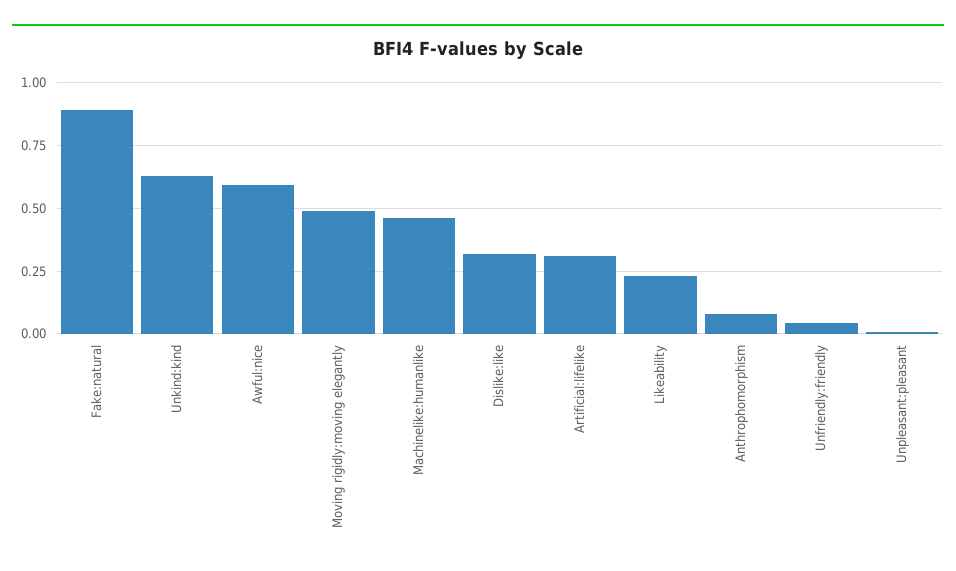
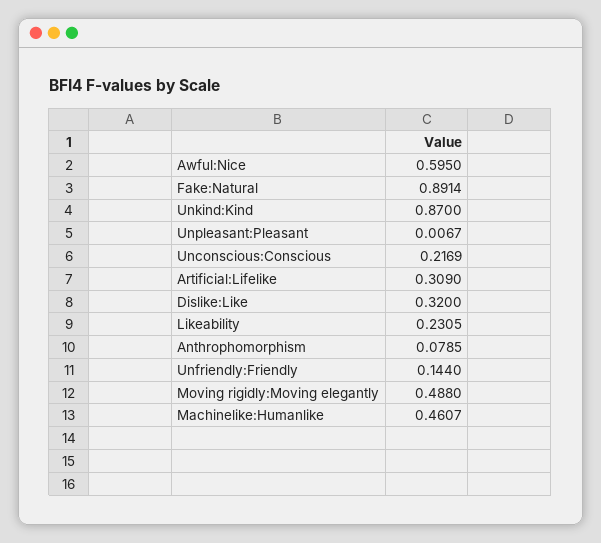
Unkind:kind: 0.625 -> 0.87
Unfriendly:friendly: 0.05 -> 0.144
Unconscious:Conscious: none -> 0.2169

